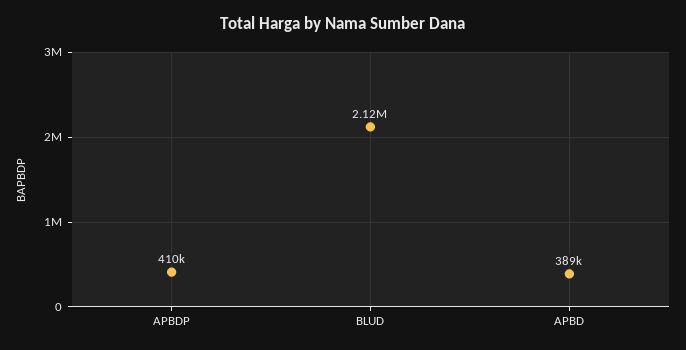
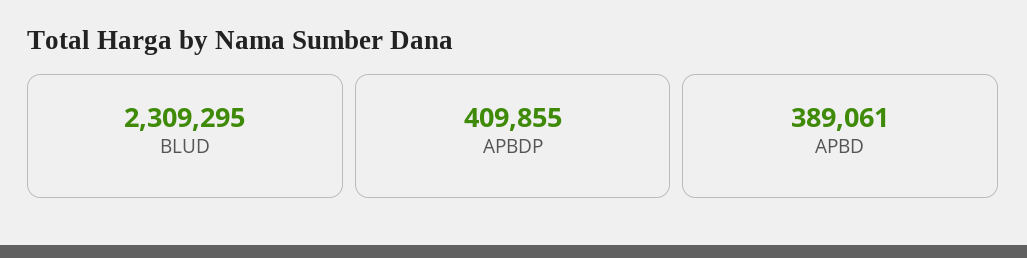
BLUD: 2120000 -> 2309295

